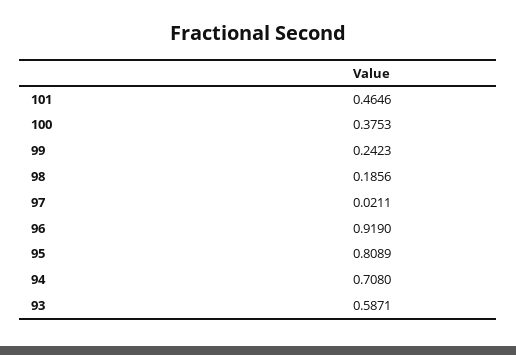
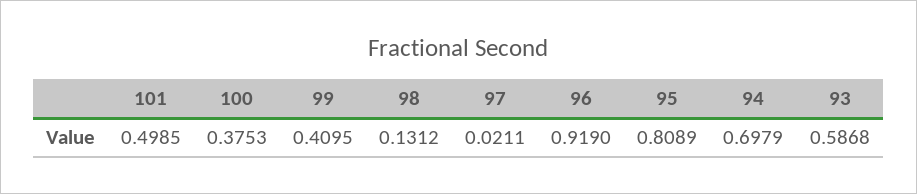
101: 0.4646 -> 0.4985
99: 0.2423 -> 0.4095
98: 0.1856 -> 0.1312
94: 0.708 -> 0.6979
93: 0.5871 -> 0.5868

